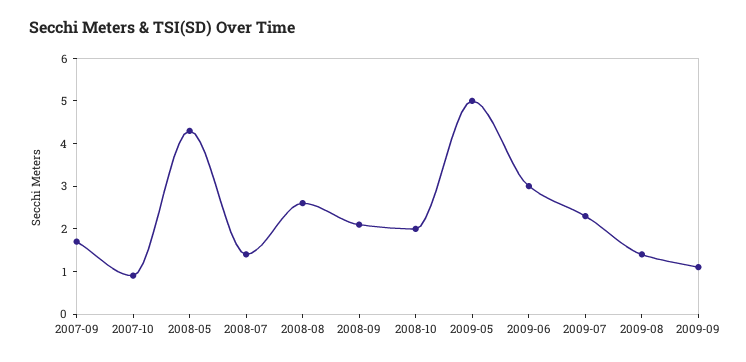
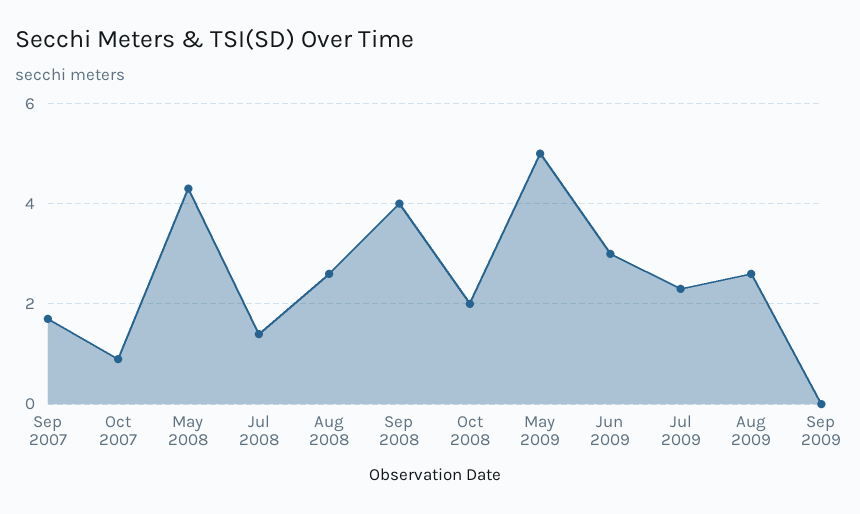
2008-09: 2 -> 4
2009-08: 1.5 -> 2.5
2009-09: 1 -> 0

